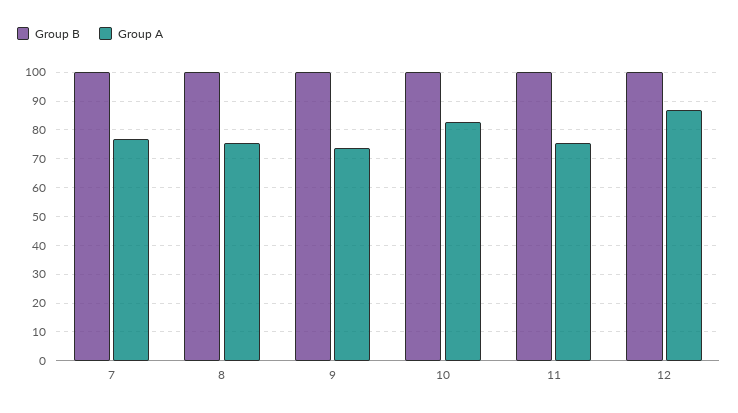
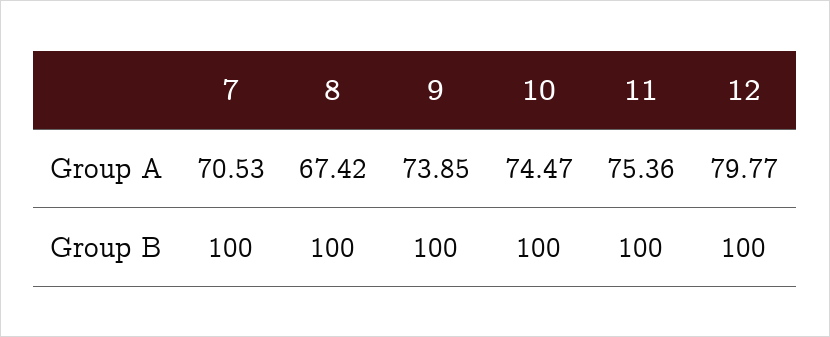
Group A, 7: 77.5 -> 70.53
Group A, 8: 75 -> 67.42
Group A, 10: 82.5 -> 74.47
Group A, 12: 87.5 -> 79.77

